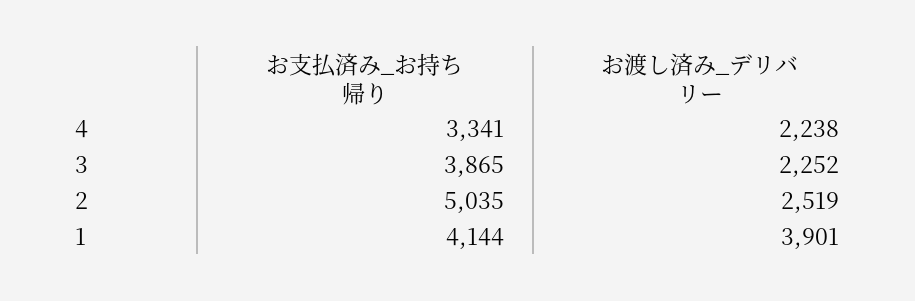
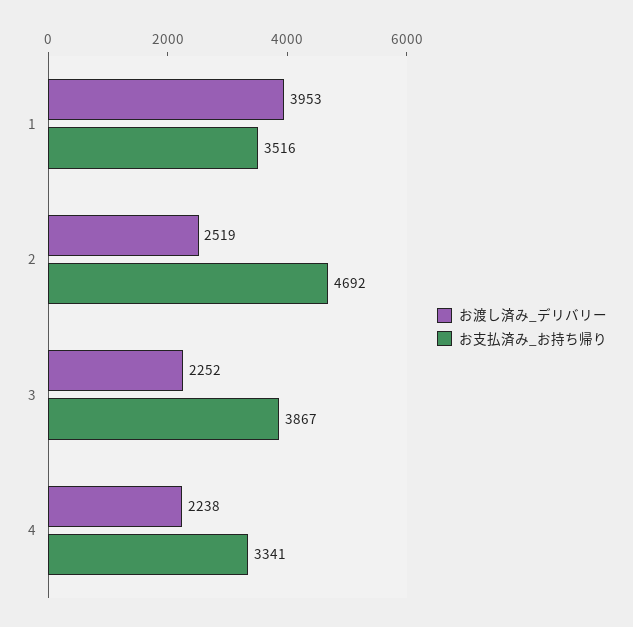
お支払済み_お持ち帰り, 3: 3865 -> 3867
お支払済み_お持ち帰り, 2: 5035 -> 4692
お支払済み_お持ち帰り, 1: 4144 -> 3516
お渡し済み_デリバリー, 1: 3901 -> 3953

